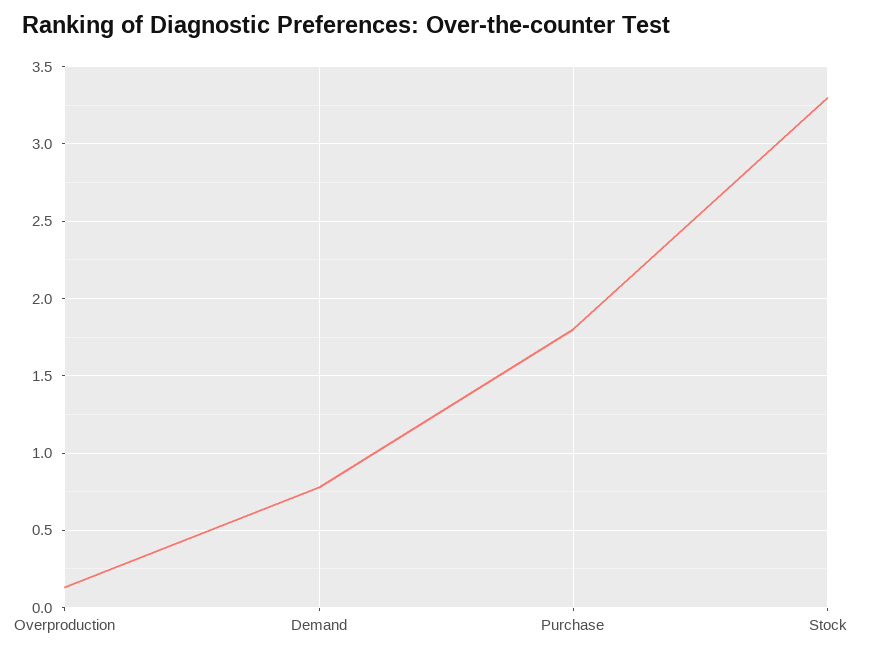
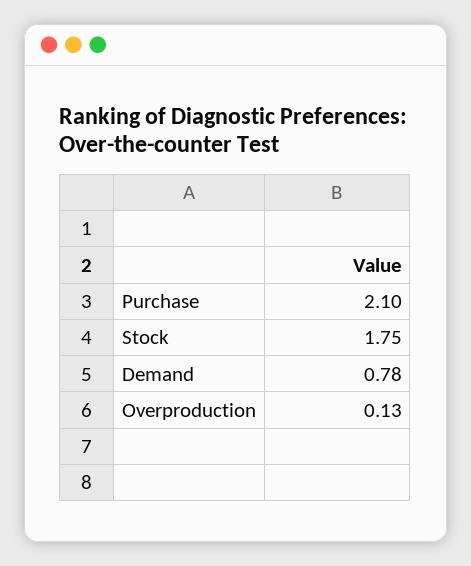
Purchase: 1.8 -> 2.1
Stock: 3.3 -> 1.75

